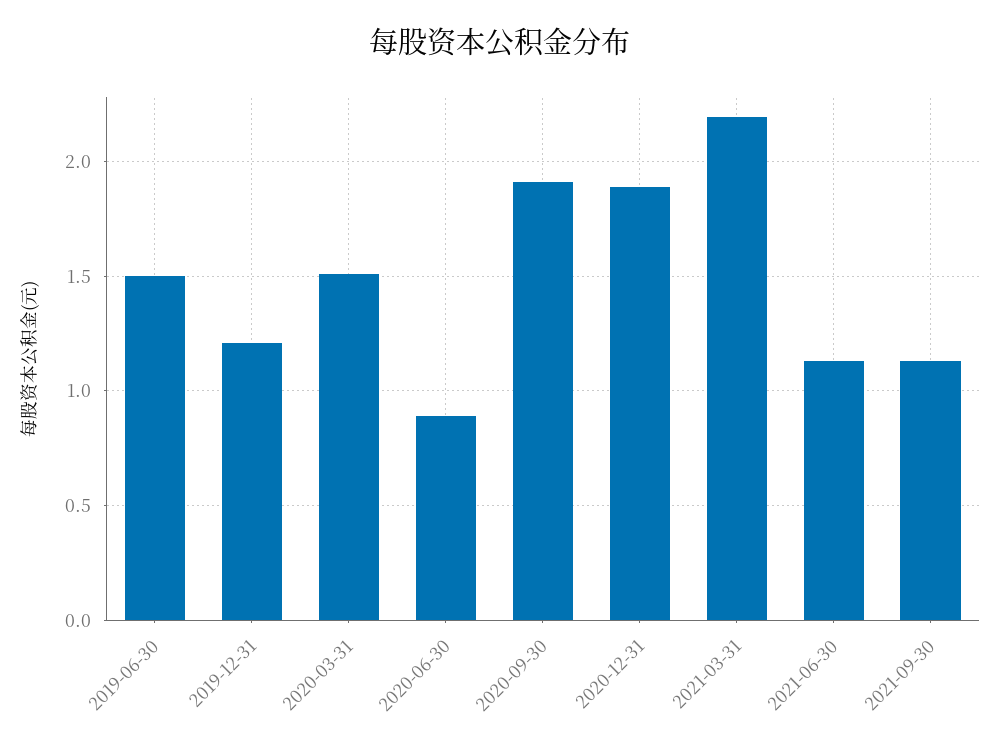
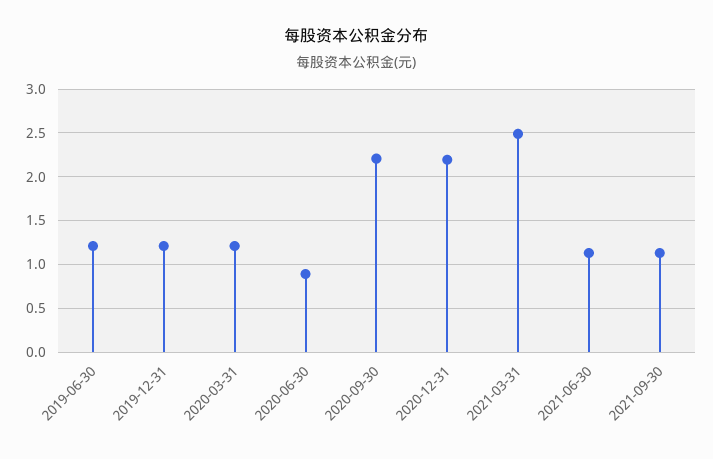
2019-06-30: 1.5 -> 1.2
2020-03-31: 1.5 -> 1.2
2020-09-30: 1.9 -> 2.2
2020-12-31: 1.9 -> 2.2
2021-03-31: 2.2 -> 2.5

